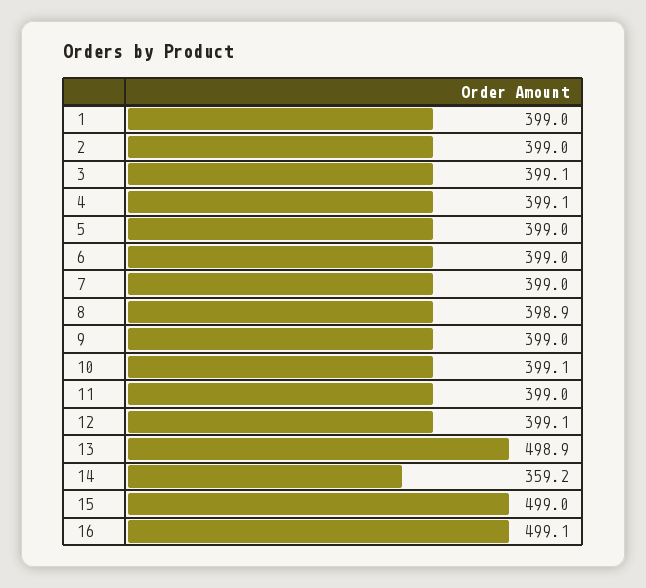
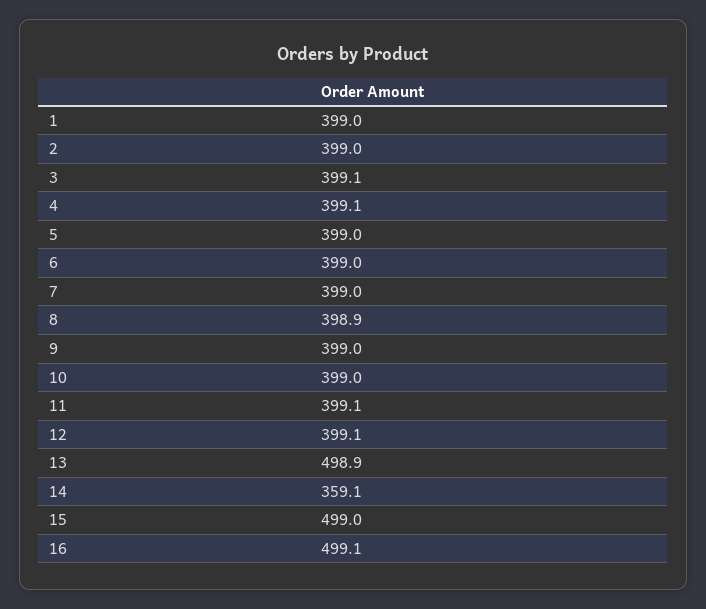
10: 399.1 -> 399
11: 399 -> 399.1
14: 359.2 -> 359.1

